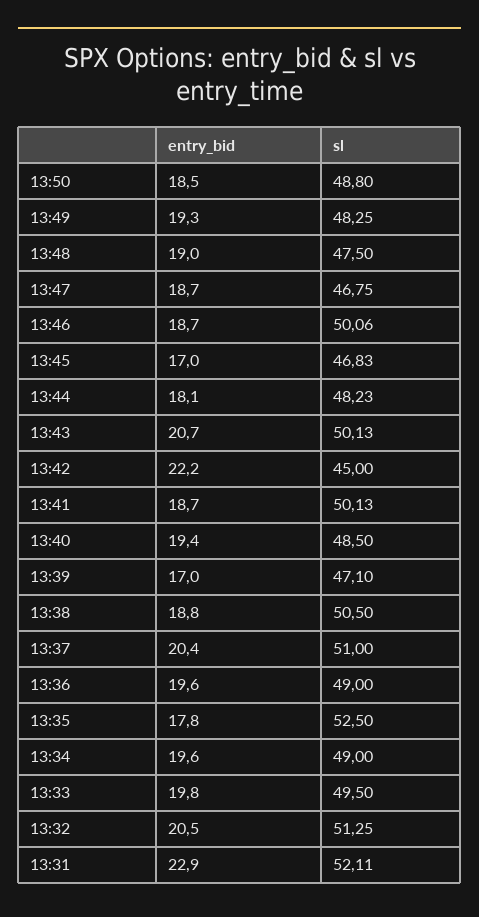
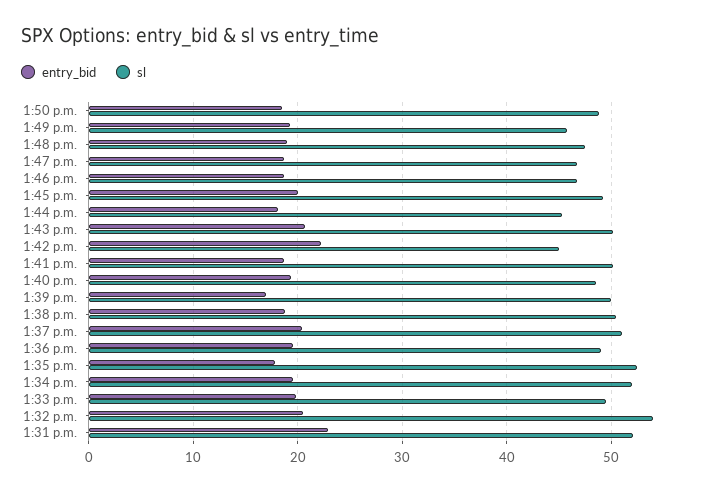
sl, 13:49: 48.25 -> 46
sl, 13:46: 50.06 -> 47
entry_bid, 13:45: 17 -> 20
sl, 13:45: 46.83 -> 49
sl, 13:44: 48.23 -> 45
sl, 13:39: 47.1 -> 50
sl, 13:34: 49 -> 52
sl, 13:32: 51.25 -> 54

